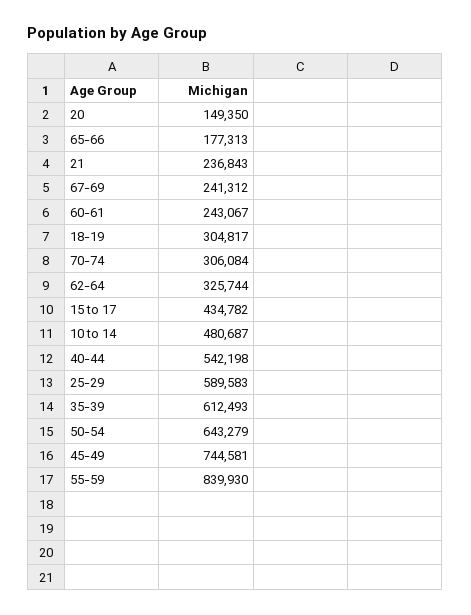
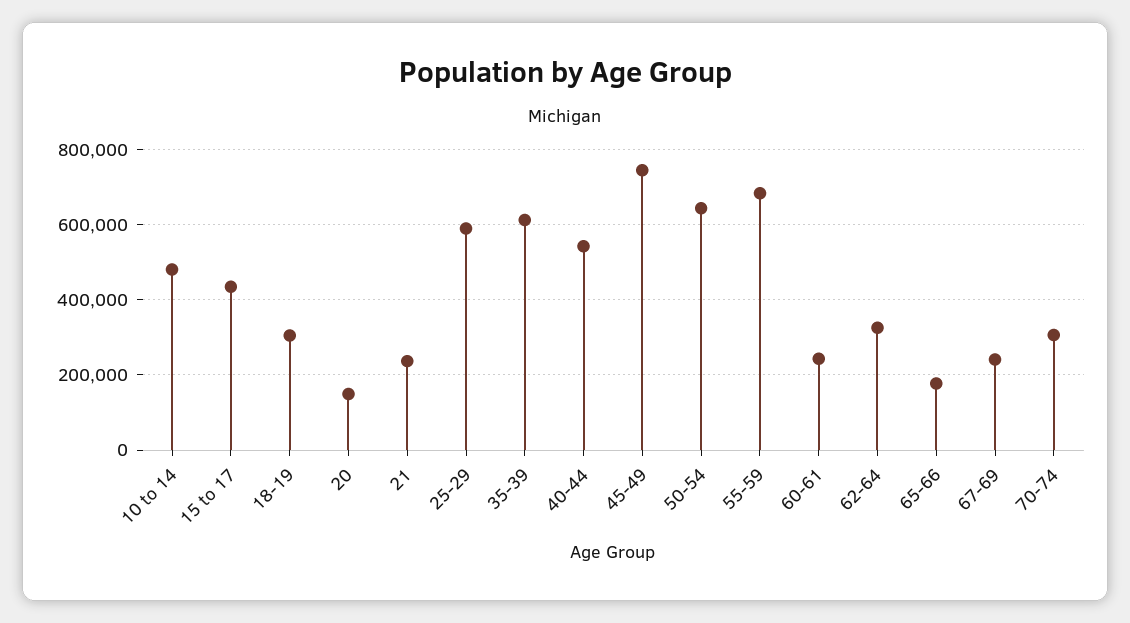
55-59: 839930 -> 680000

